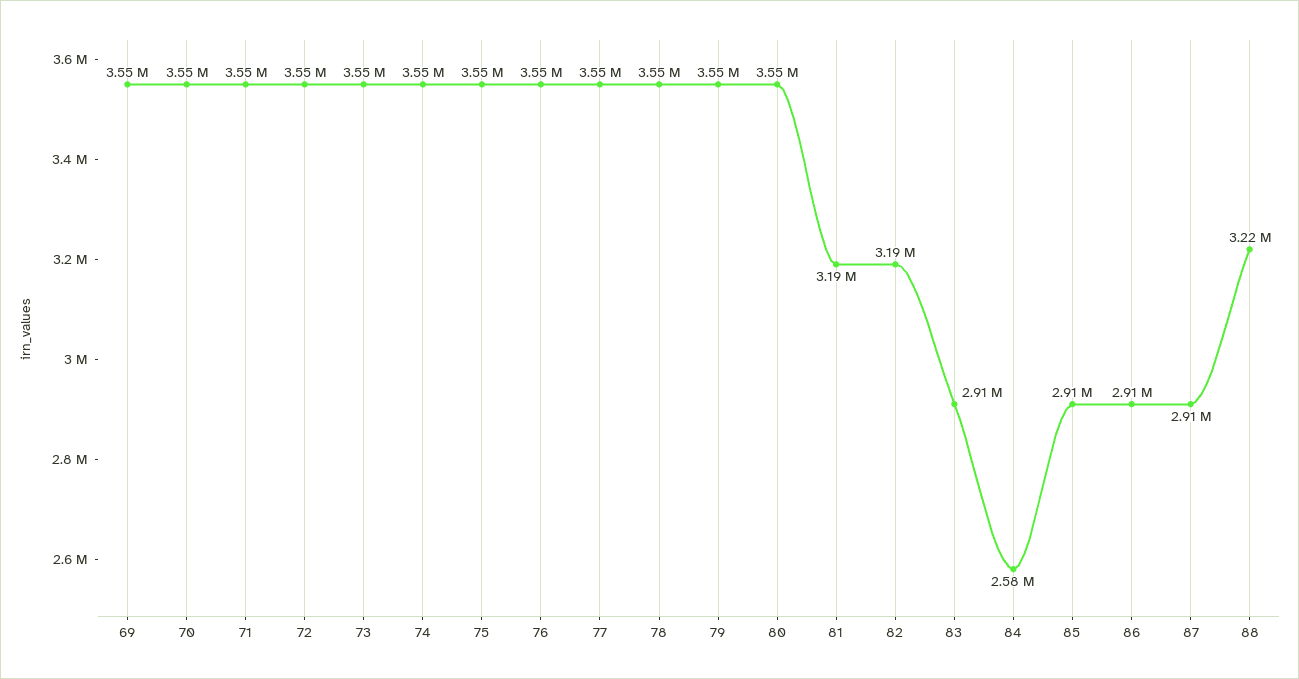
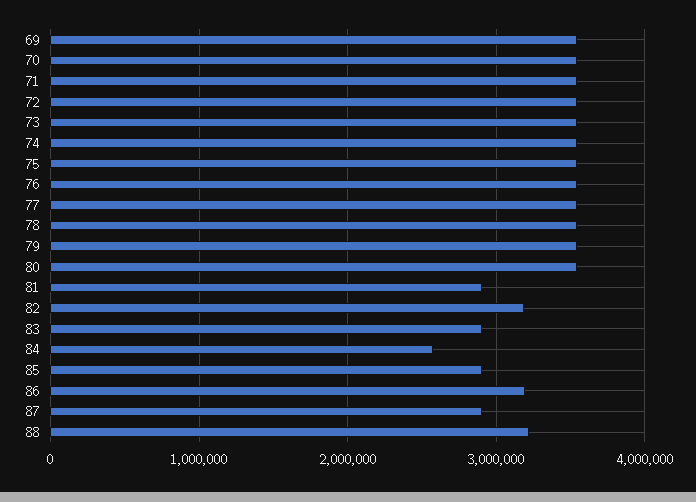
81: 3190000 -> 2900000
86: 2910000 -> 3200000

